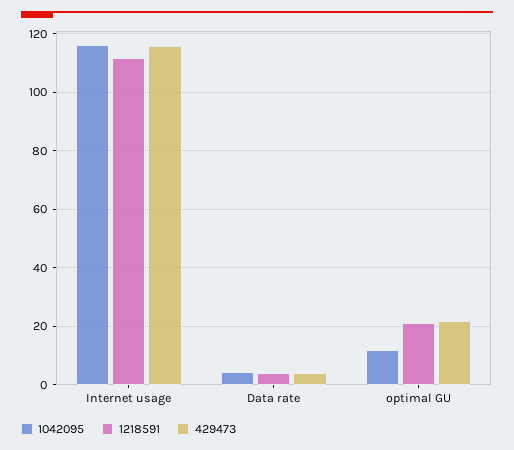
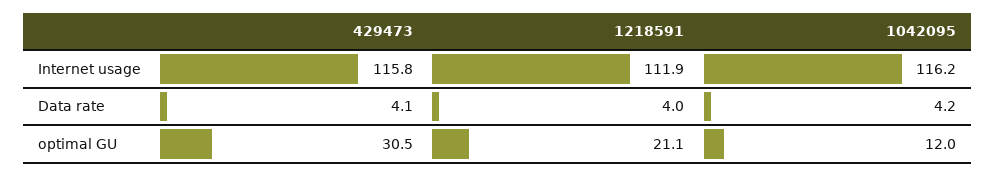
429473, optimal GU: 22.5 -> 30.5

